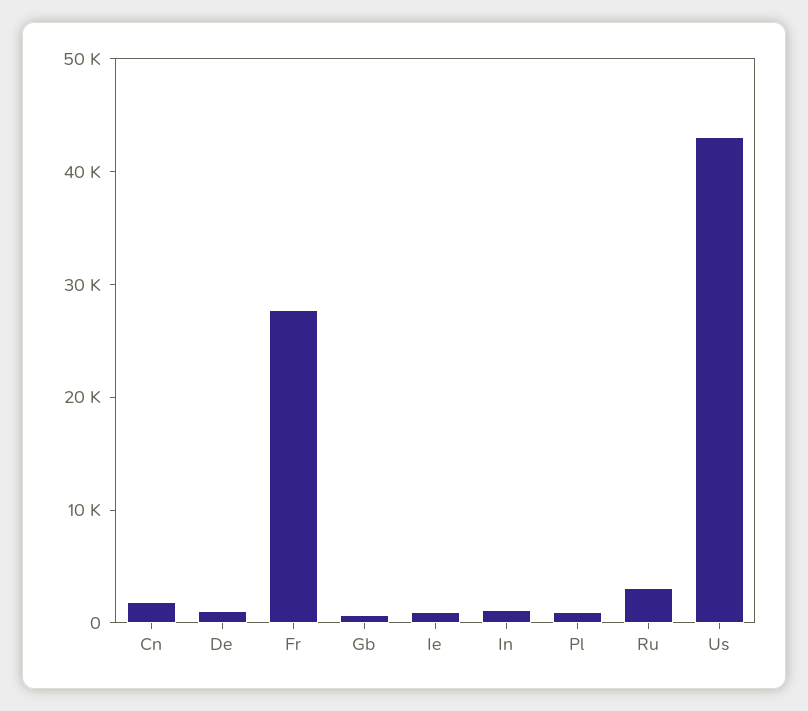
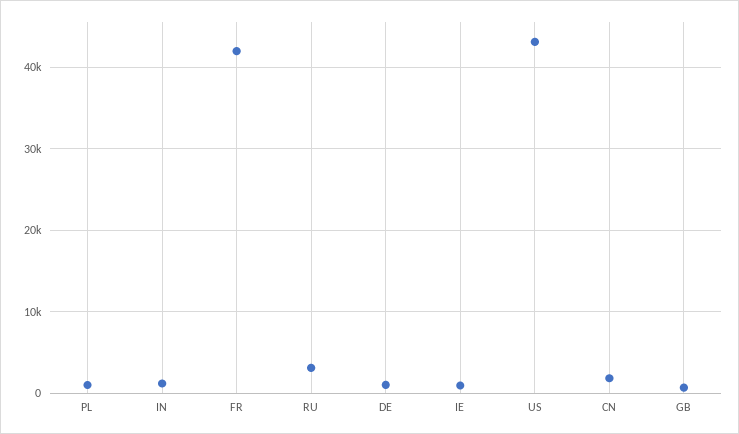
Fr: 28000 -> 42000

